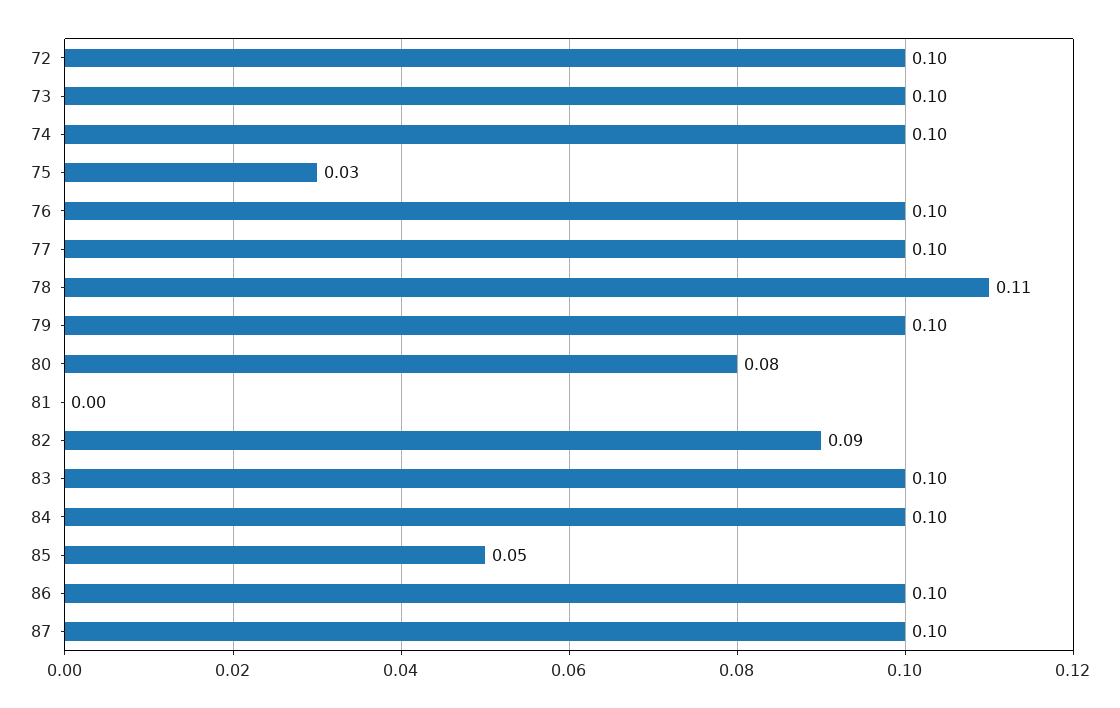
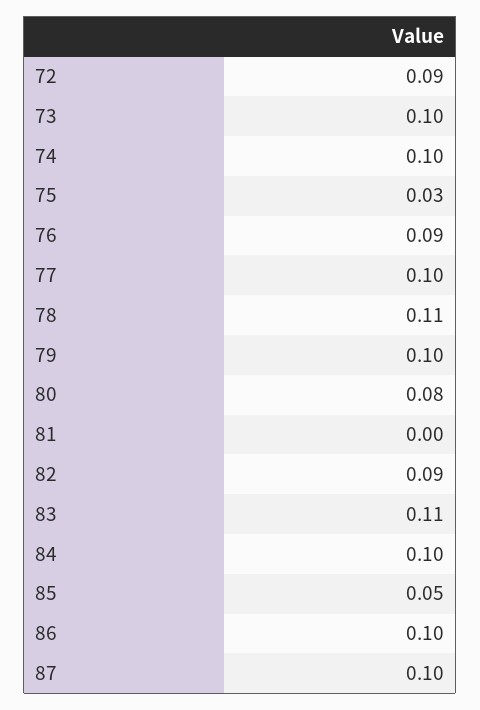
72: 0.1 -> 0.09
76: 0.1 -> 0.09
83: 0.1 -> 0.11

